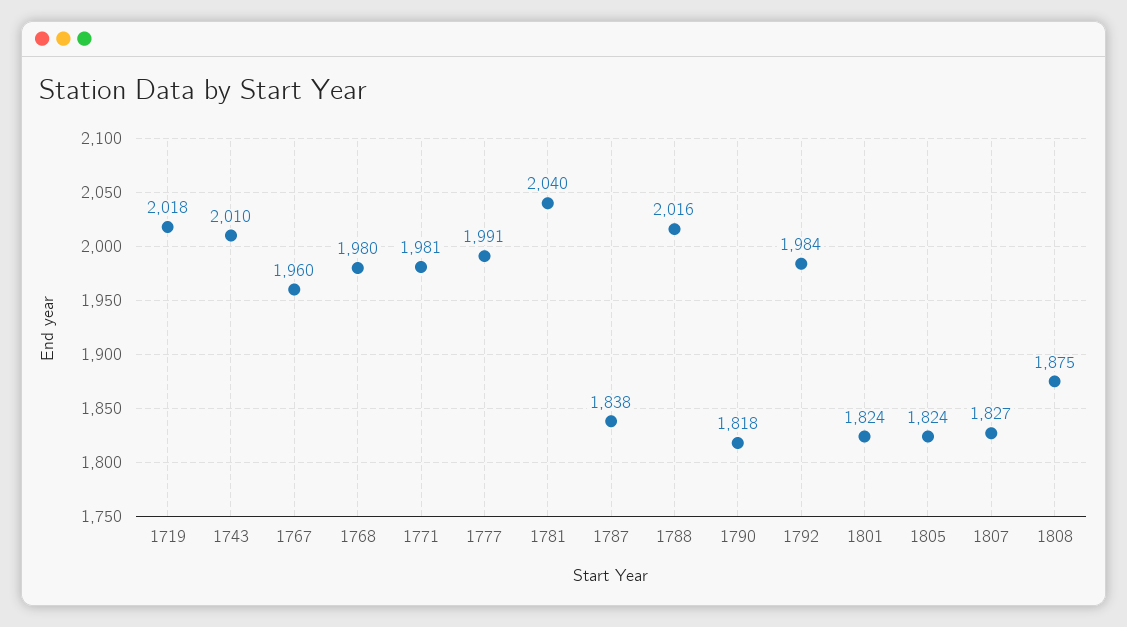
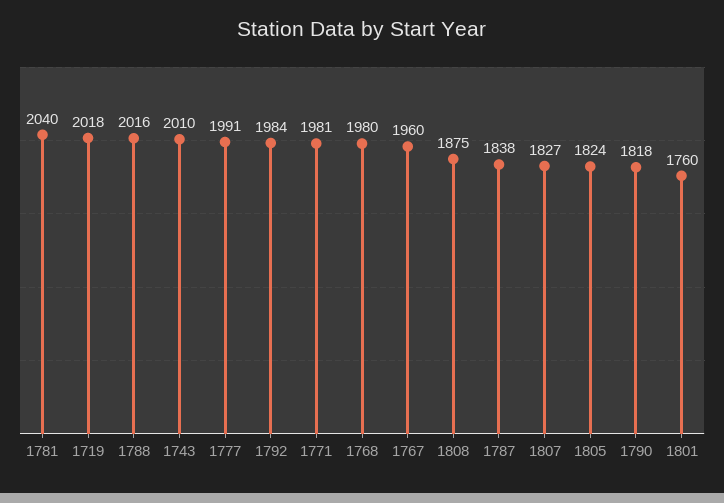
1801: 1824 -> 1760

